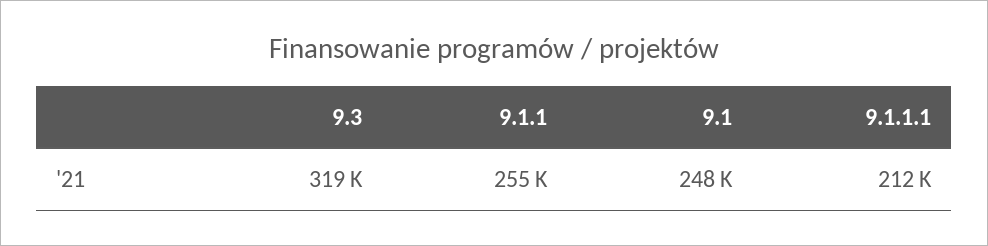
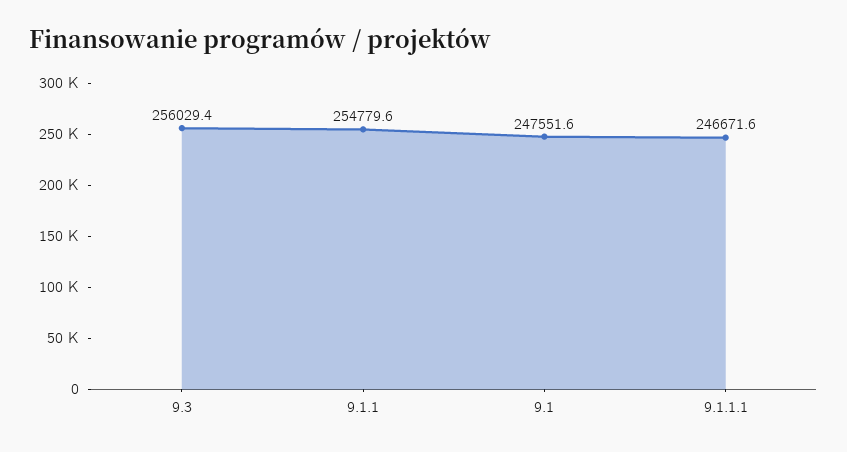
9.3: 319000 -> 256029.4
9.1.1.1: 212000 -> 246671.6

